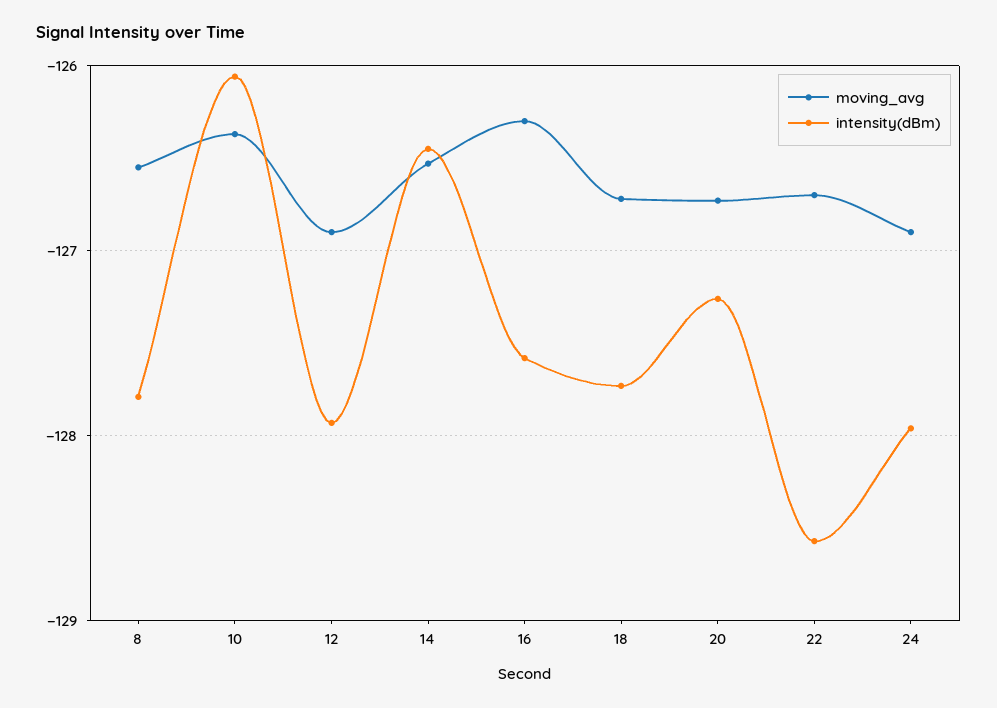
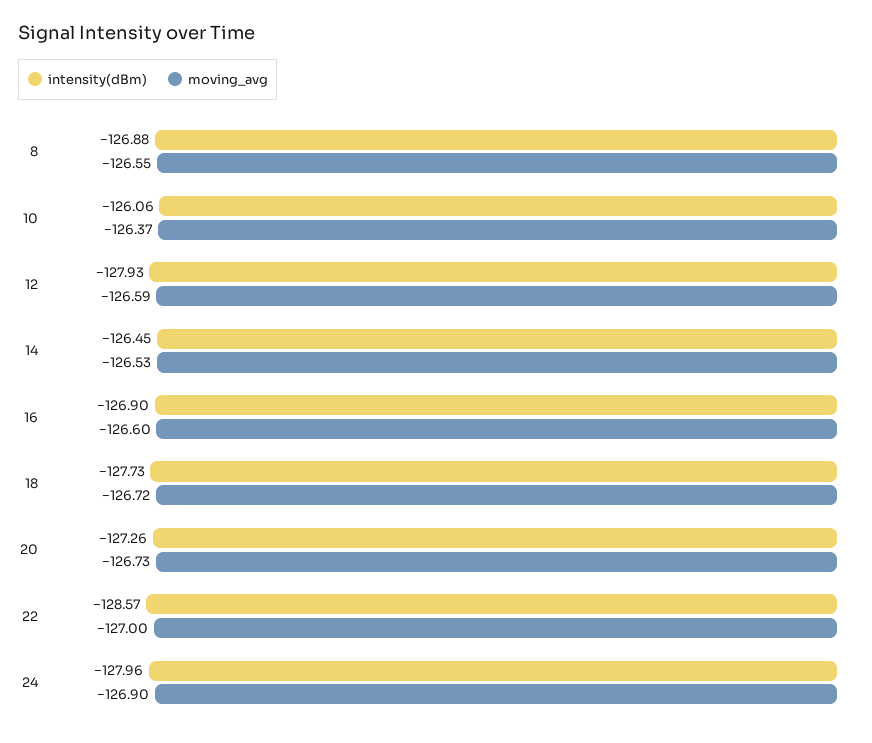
intensity(dBm), 8: -127.8 -> -126.88
moving_avg, 12: -126.9 -> -126.59
moving_avg, 16: -126.3 -> -126.6
intensity(dBm), 16: -127.6 -> -126.9
moving_avg, 22: -126.7 -> -127

